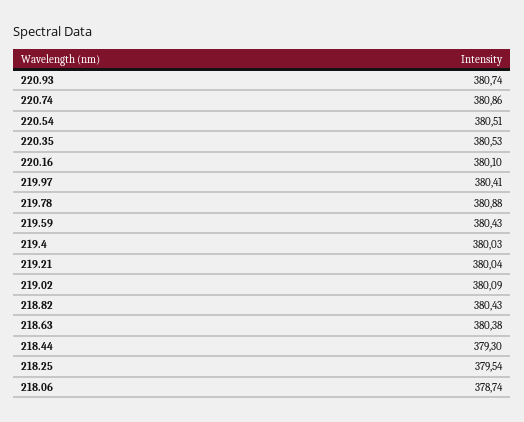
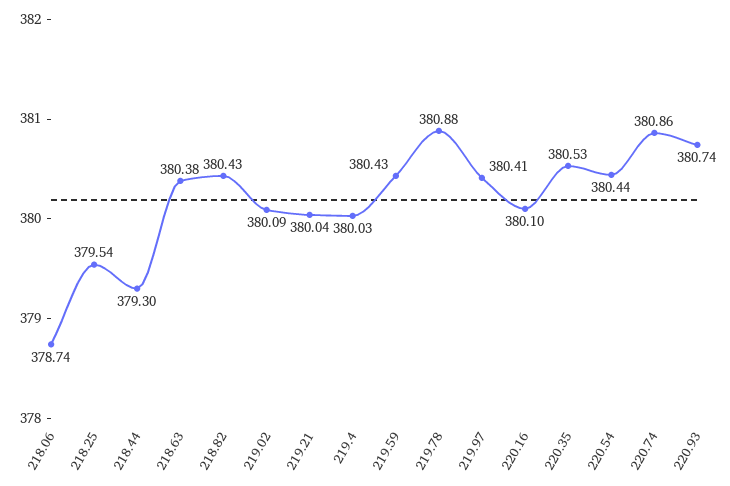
220.54: 380.51 -> 380.44

